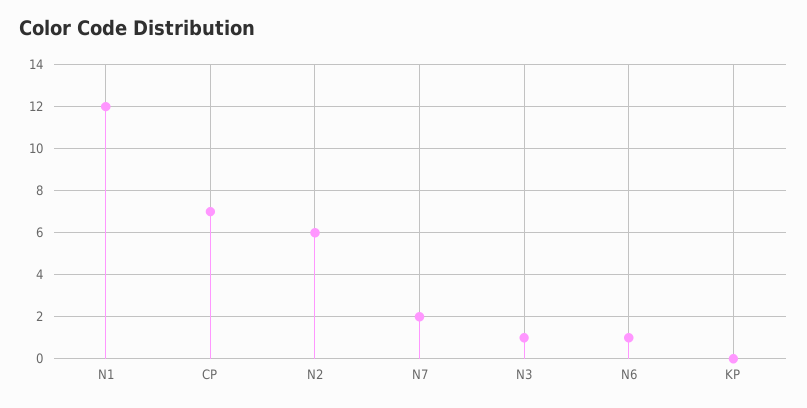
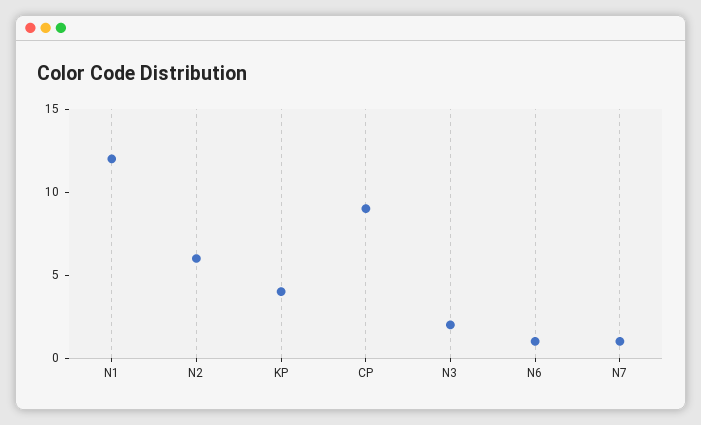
CP: 7 -> 9
N7: 2 -> 1
N3: 1 -> 2
KP: 0 -> 4

